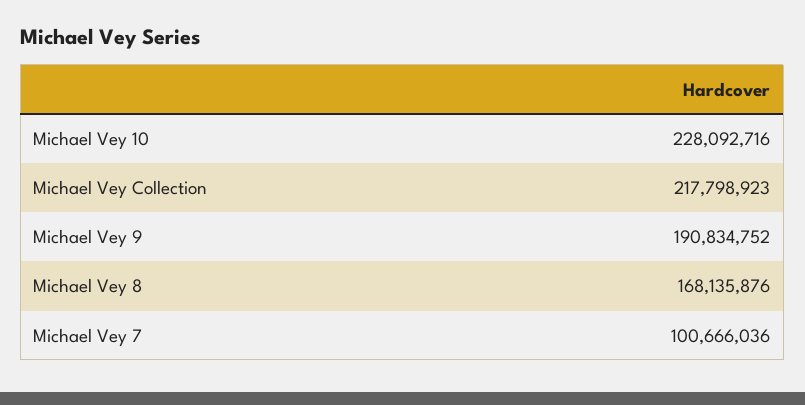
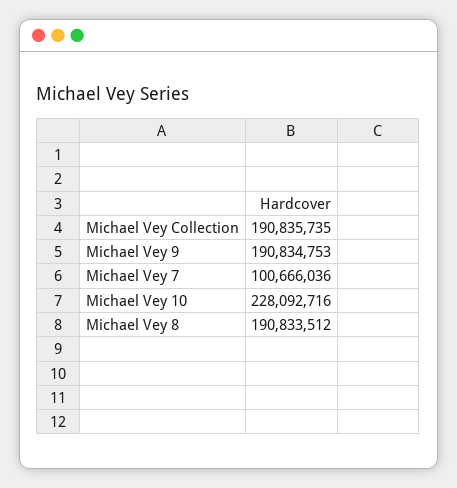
Michael Vey Collection: 217798923 -> 190835735
Michael Vey 9: 190834752 -> 190834753
Michael Vey 8: 168135876 -> 190833512

